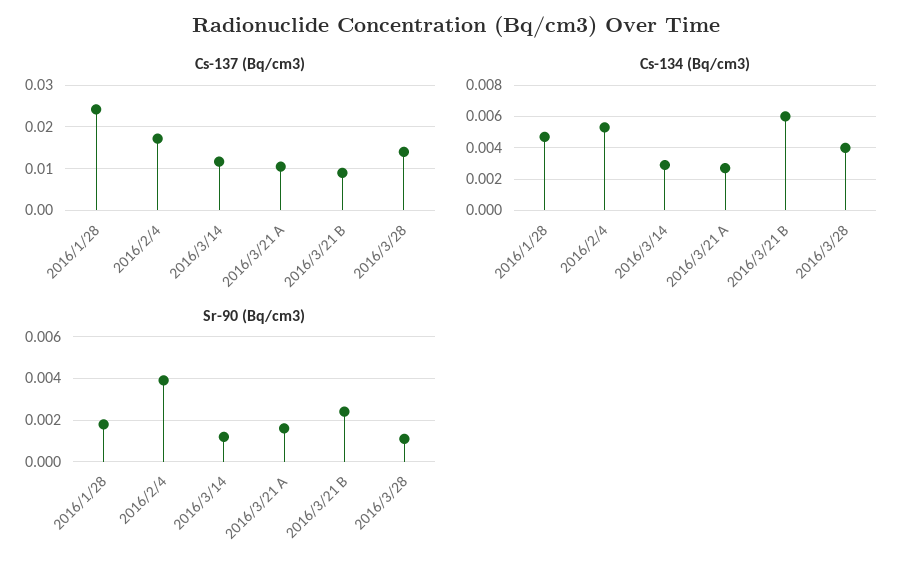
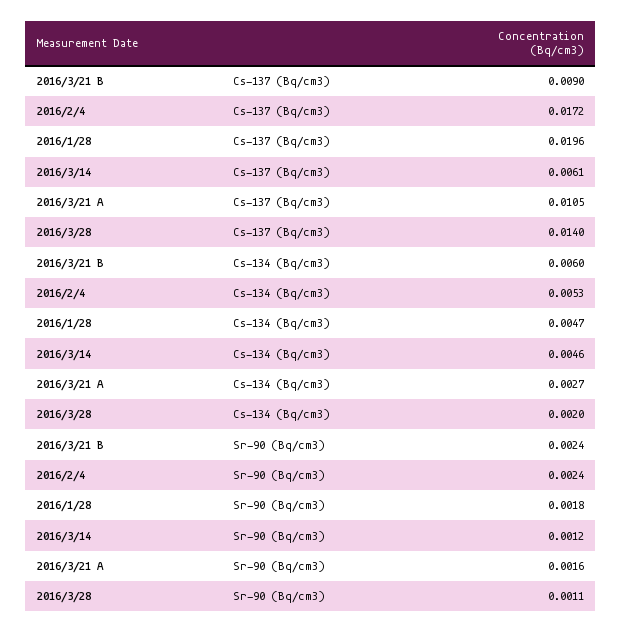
Cs-137 (Bq/cm3), 2016/1/28: 0.024 -> 0.0196
Cs-137 (Bq/cm3), 2016/3/14: 0.012 -> 0.0061
Cs-134 (Bq/cm3), 2016/3/14: 0.003 -> 0.0046
Cs-134 (Bq/cm3), 2016/3/28: 0.004 -> 0.002
Sr-90 (Bq/cm3), 2016/2/4: 0.004 -> 0.0024

